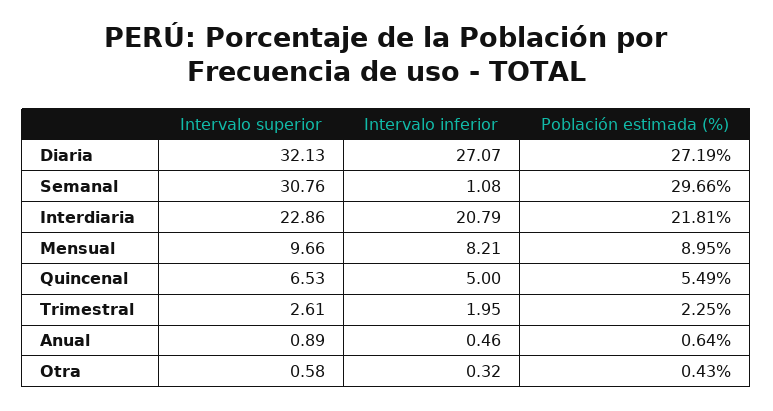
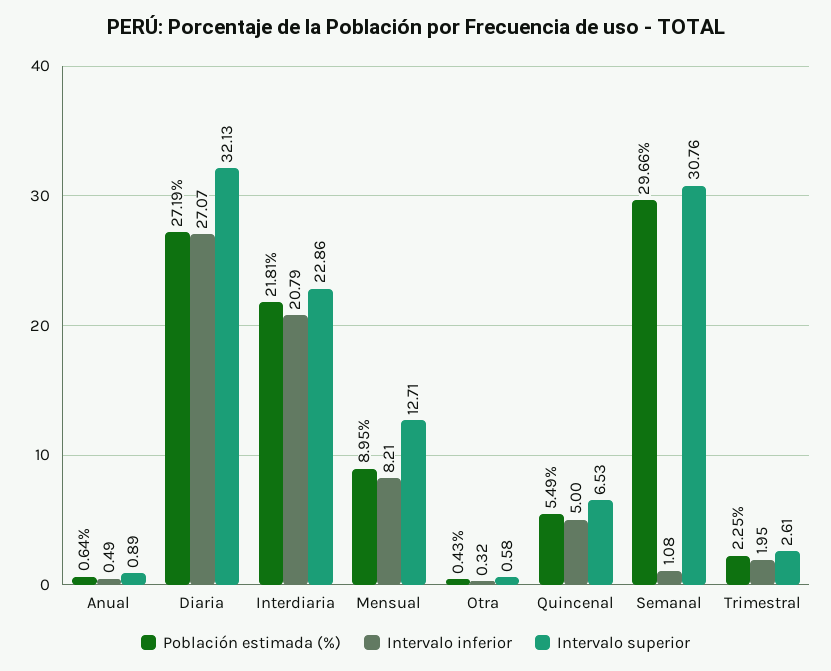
Intervalo superior, Mensual: 9.66 -> 12.71
Intervalo inferior, Anual: 0.46 -> 0.49

